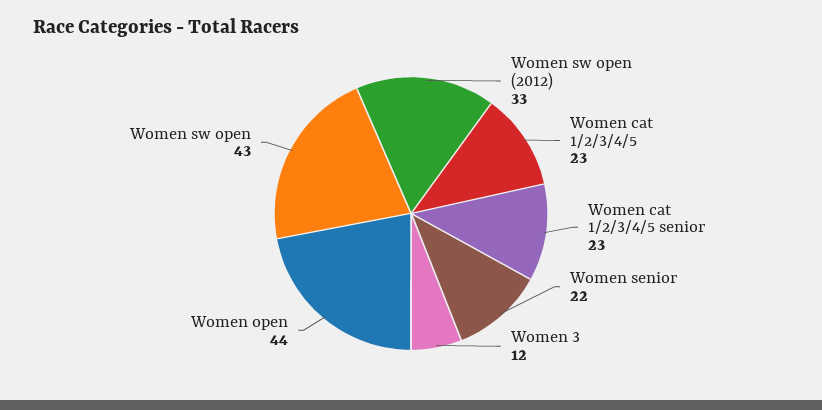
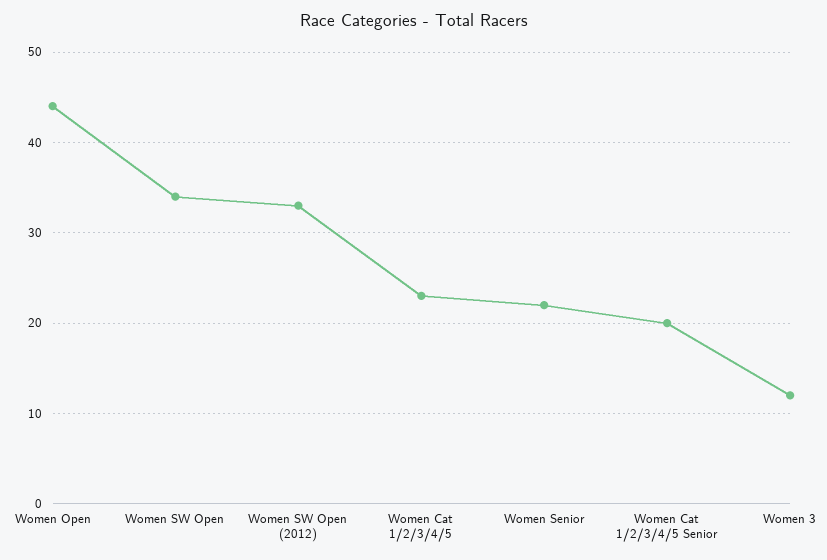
Women cat 1/2/3/4/5 senior: 23 -> 20
Women sw open: 43 -> 34

